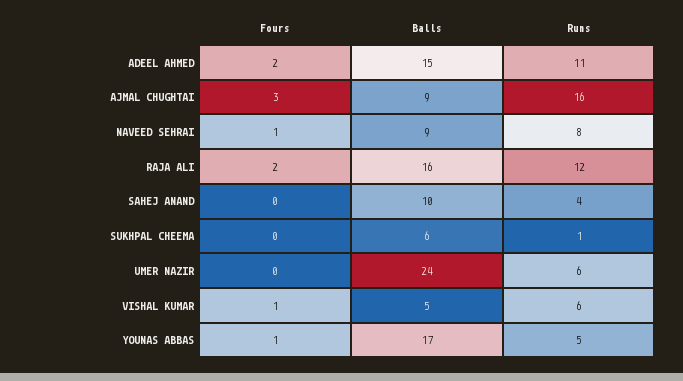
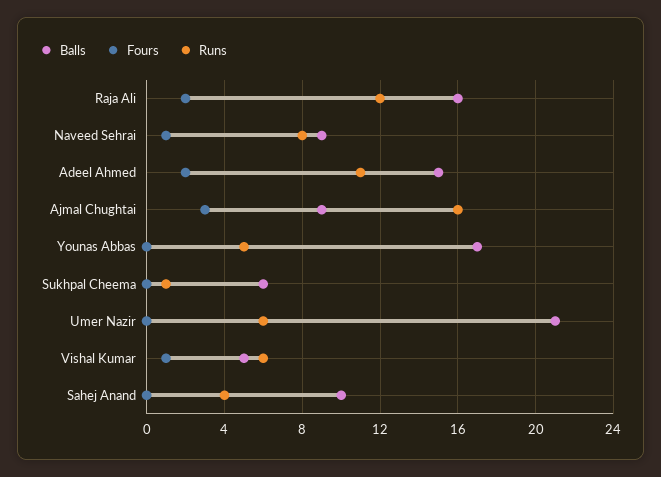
Balls, UMER NAZIR: 24 -> 21
Fours, YOUNAS ABBAS: 1 -> 0

